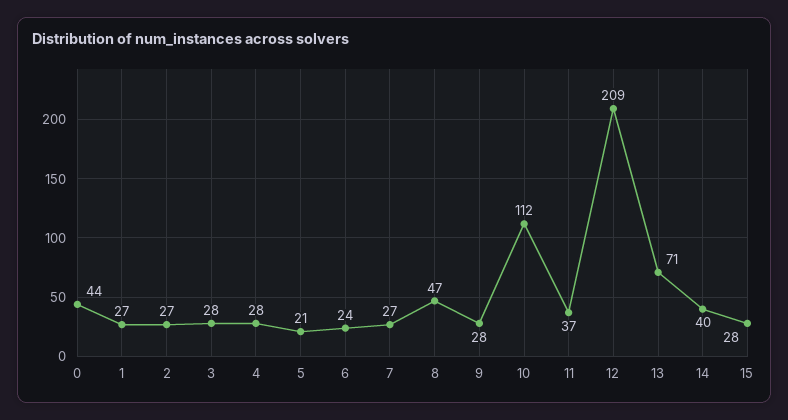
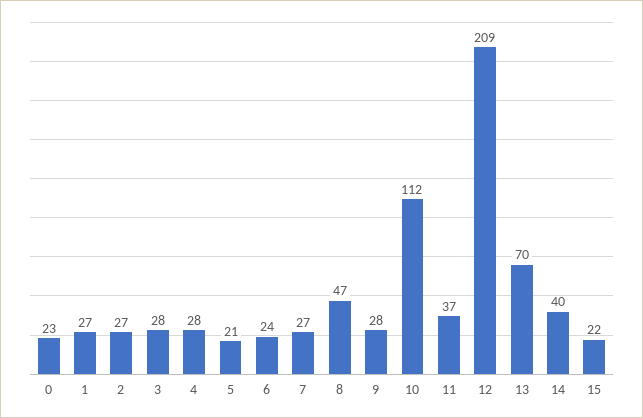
0: 44 -> 23
13: 71 -> 70
15: 28 -> 22

